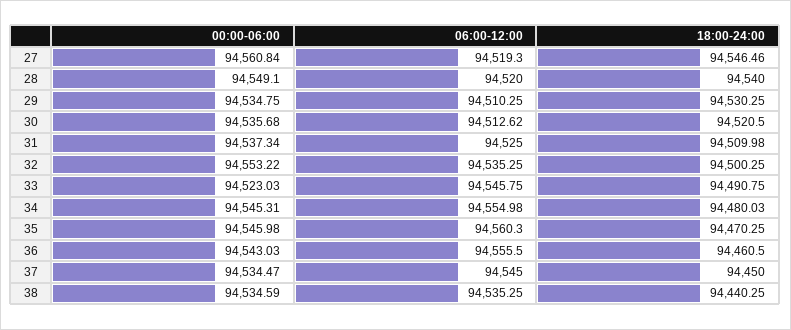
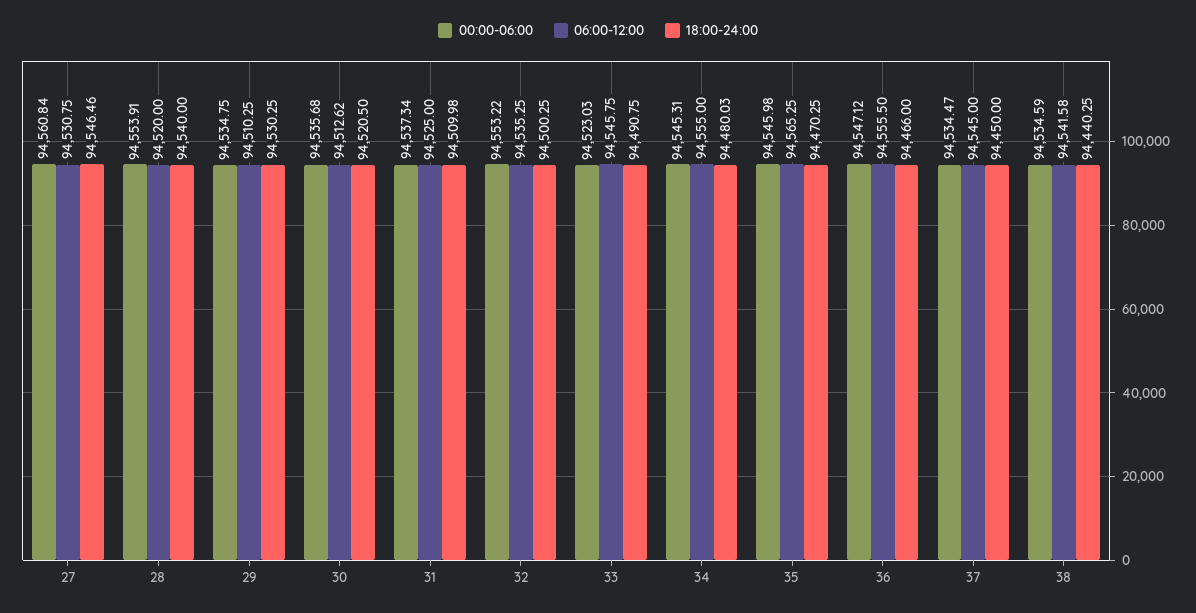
06:00-12:00, 27: 94519.3 -> 94530.75
00:00-06:00, 28: 94549.1 -> 94553.91
06:00-12:00, 34: 94554.98 -> 94555
06:00-12:00, 35: 94560.3 -> 94565.25
00:00-06:00, 36: 94543.03 -> 94547.12
18:00-24:00, 36: 94460.5 -> 94466
06:00-12:00, 38: 94535.25 -> 94541.58

